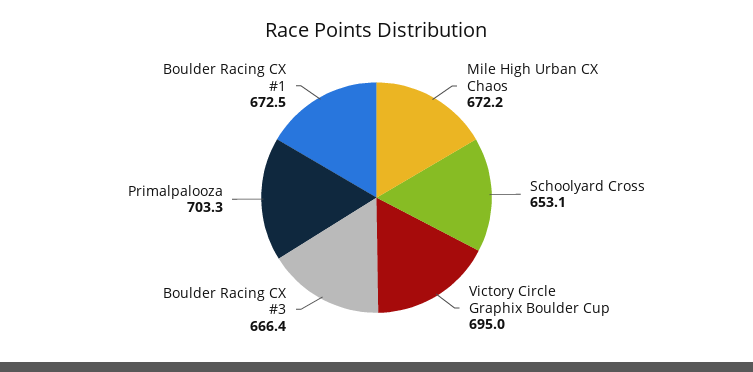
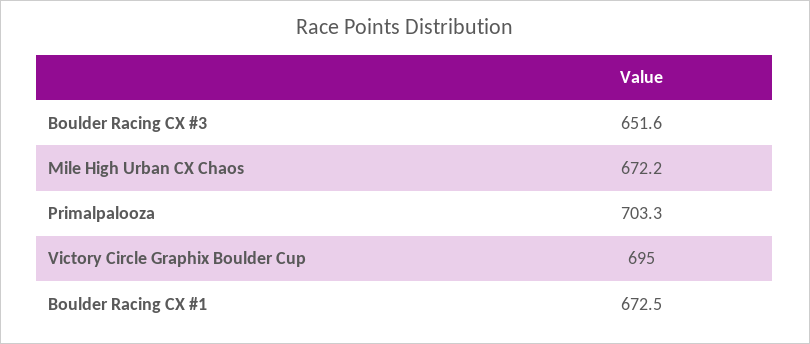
Schoolyard Cross: 653.1 -> none
Boulder Racing CX #3: 666.4 -> 651.6

